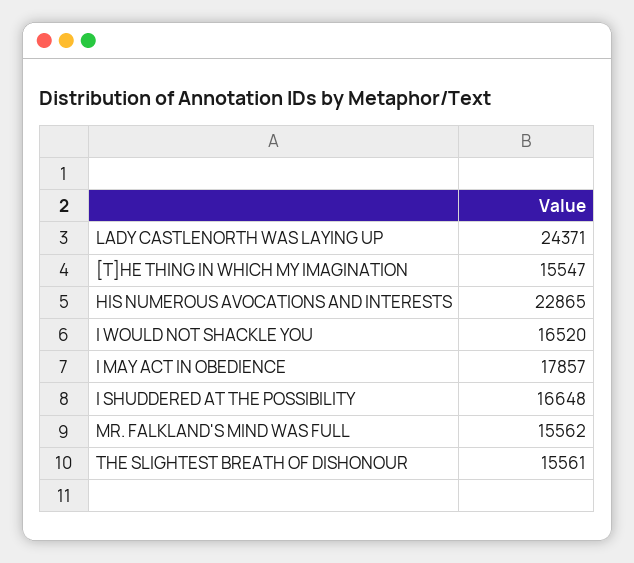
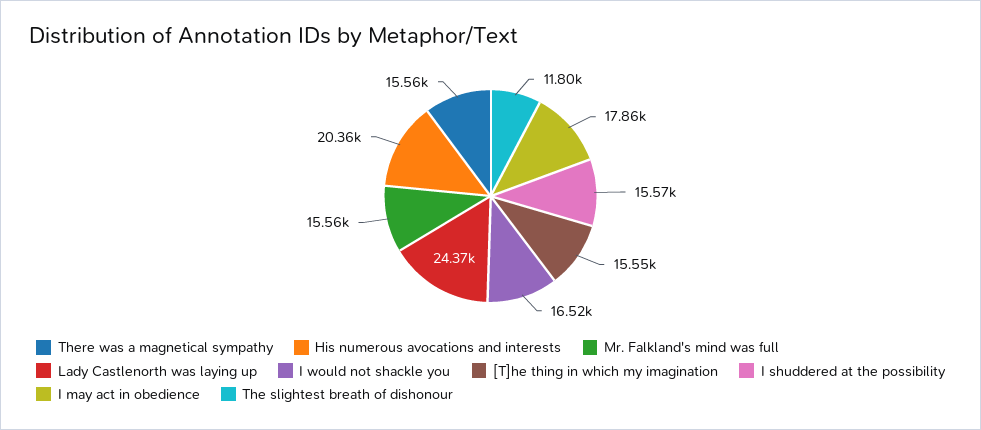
HIS NUMEROUS AVOCATIONS AND INTERESTS: 22865 -> 20360
I SHUDDERED AT THE POSSIBILITY: 16648 -> 15570
THE SLIGHTEST BREATH OF DISHONOUR: 15561 -> 11800
There was a magnetical sympathy: none -> 15560

